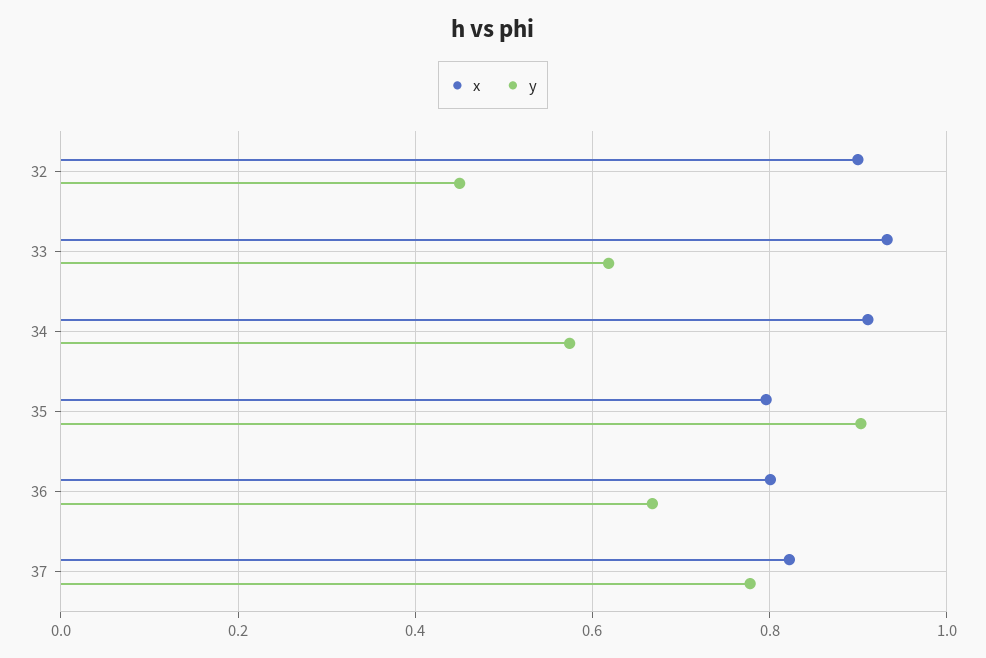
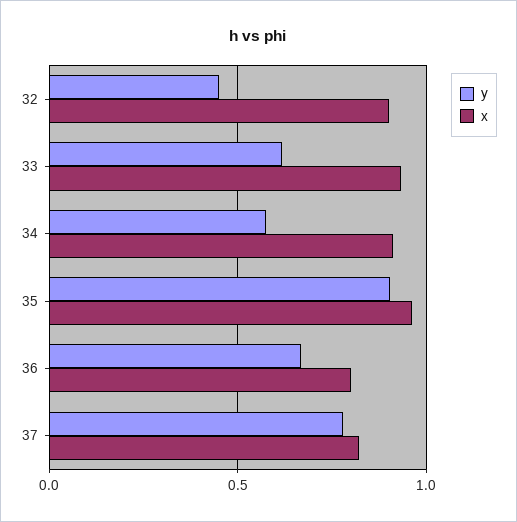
x, 35: 0.8 -> 0.95

